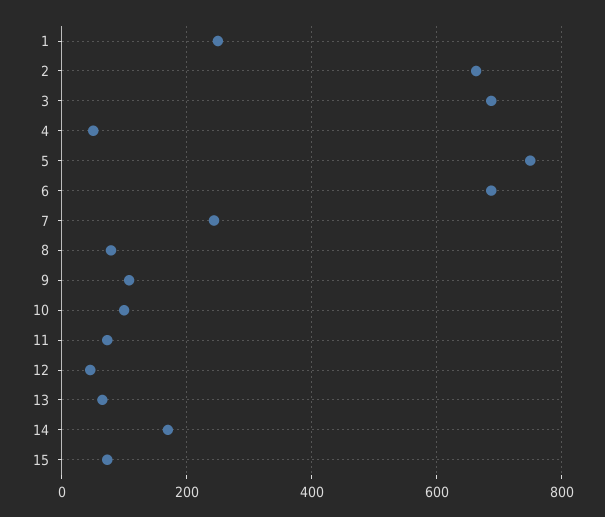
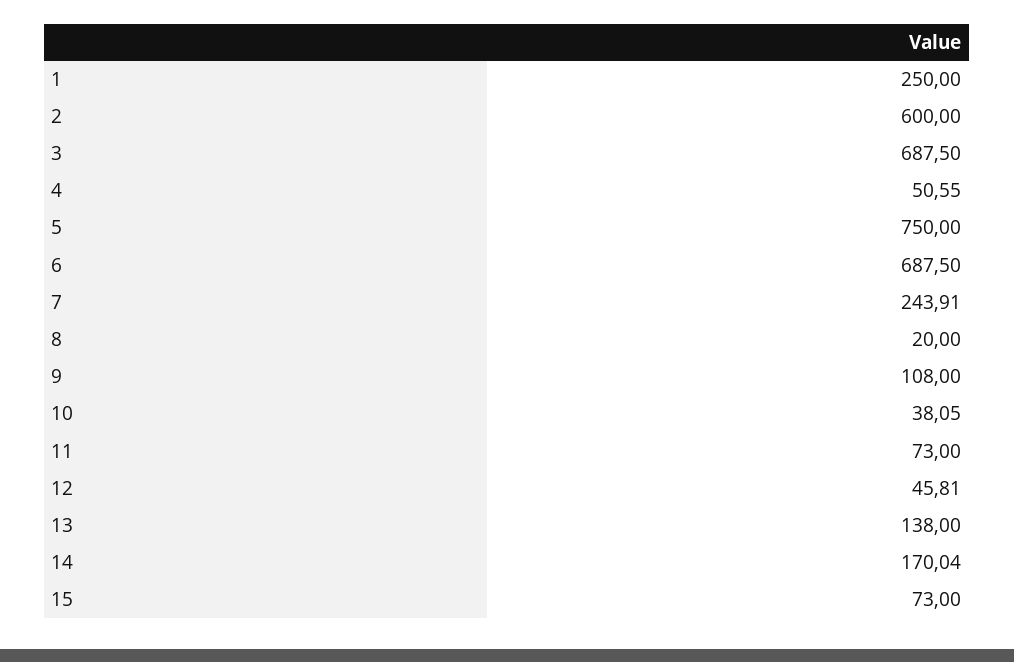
2: 660 -> 600
8: 80 -> 20
10: 100 -> 38.05
13: 60 -> 138

